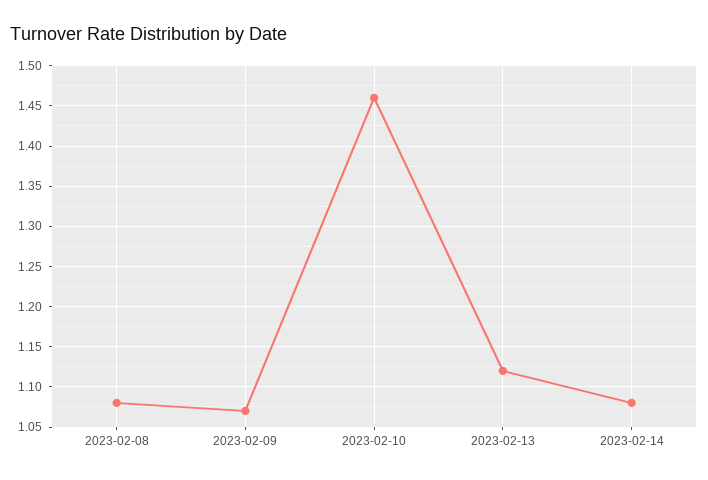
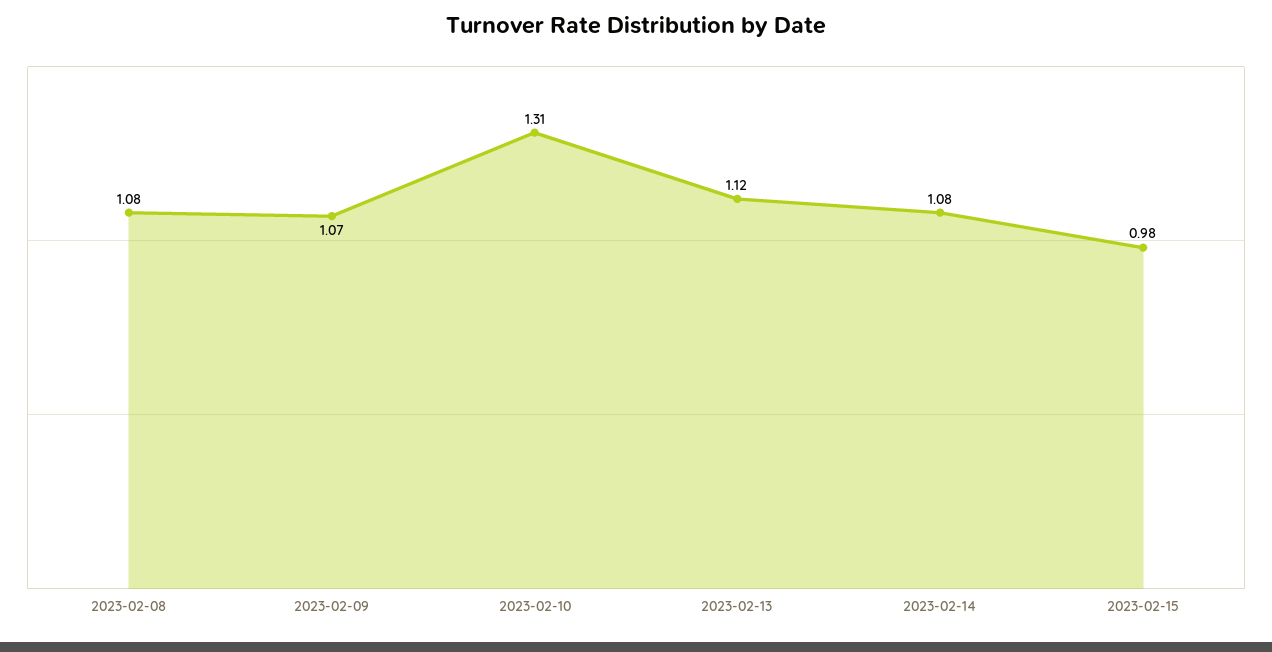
2023-02-10: 1.46 -> 1.31
2023-02-15: none -> 0.98

